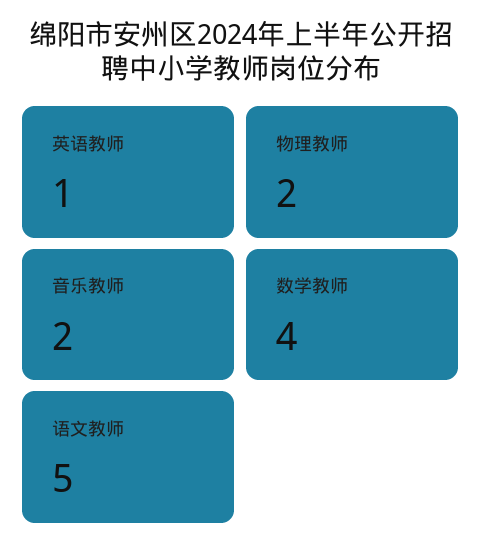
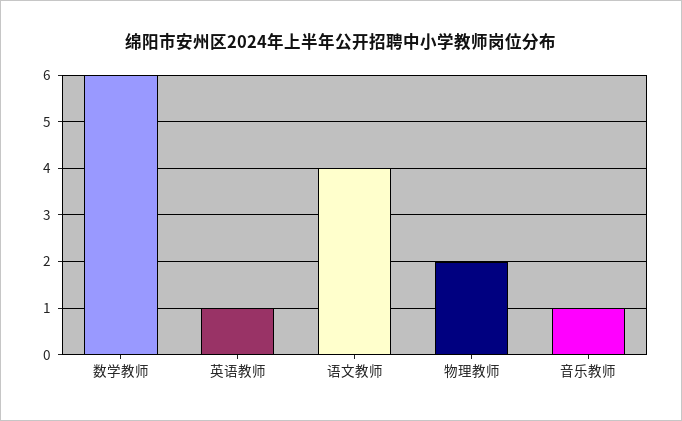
音乐教师: 2 -> 1
数学教师: 4 -> 6
语文教师: 5 -> 4

